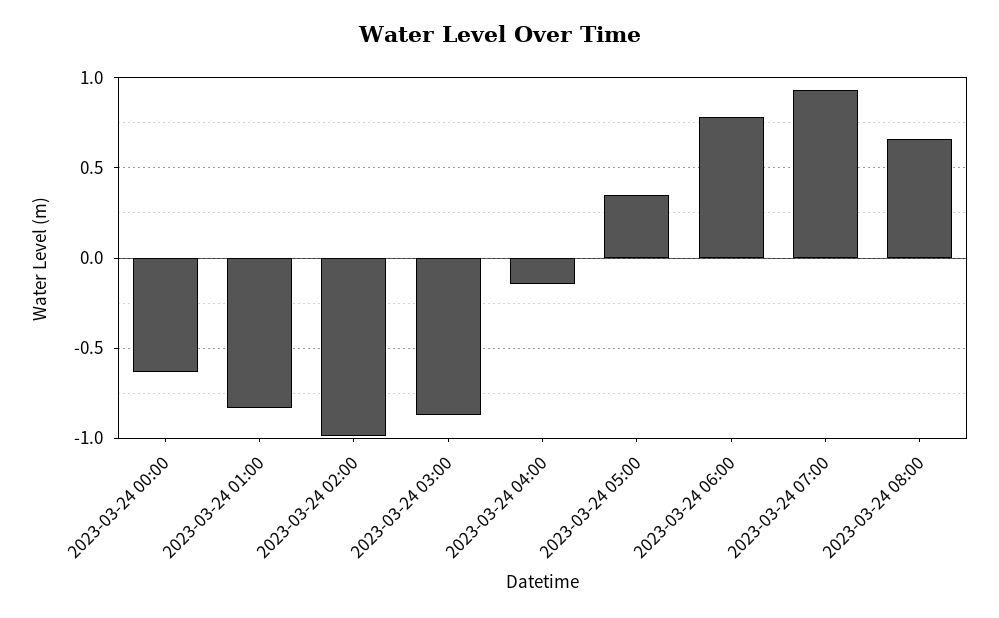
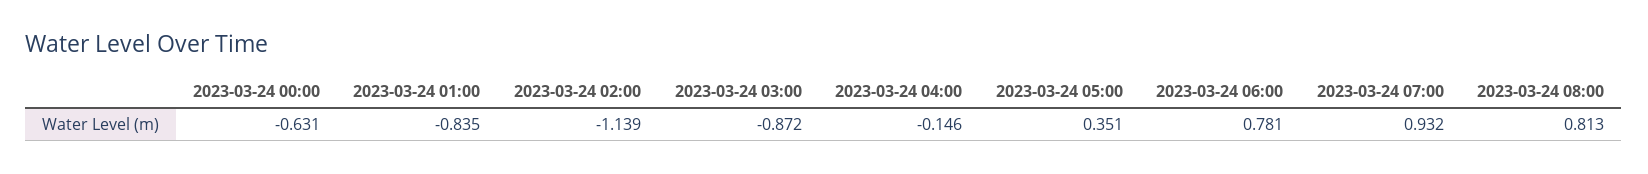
2023-03-24 02:00: -1 -> -1.139
2023-03-24 08:00: 0.65 -> 0.813

